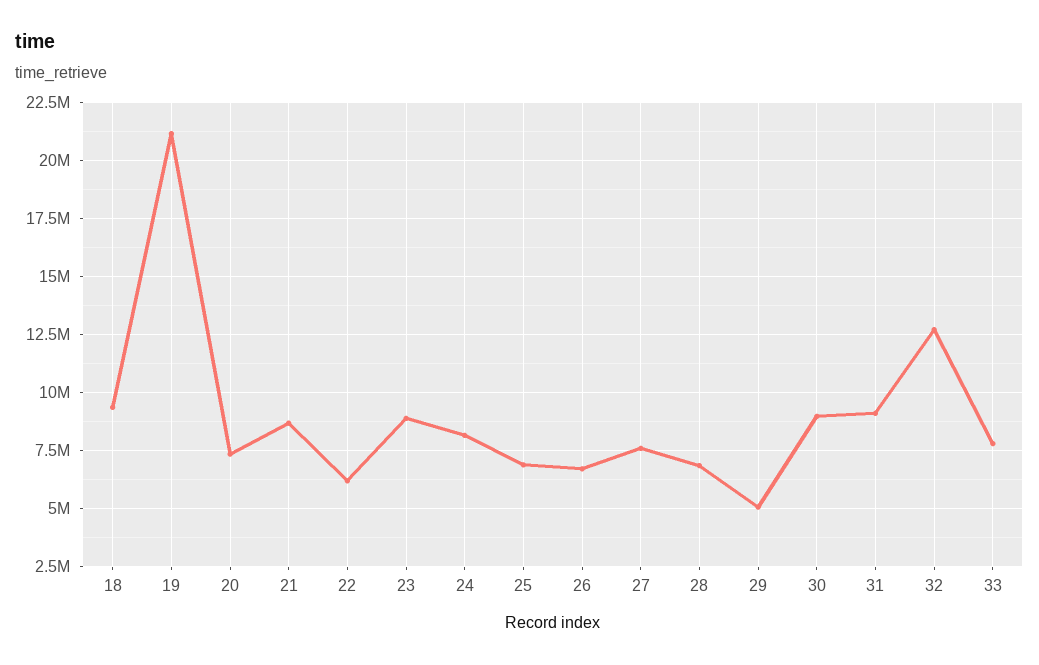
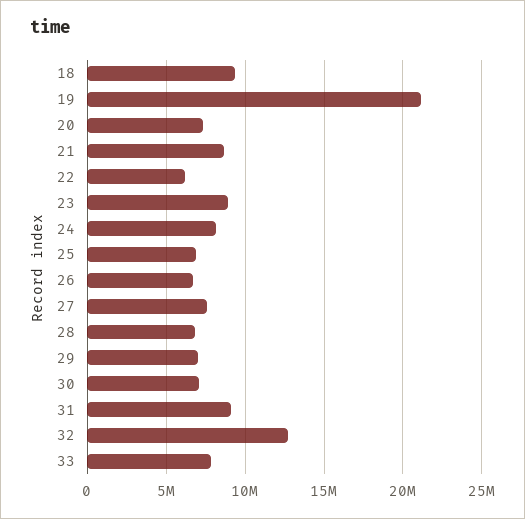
29: 5000000 -> 7000000
30: 9000000 -> 7000000

